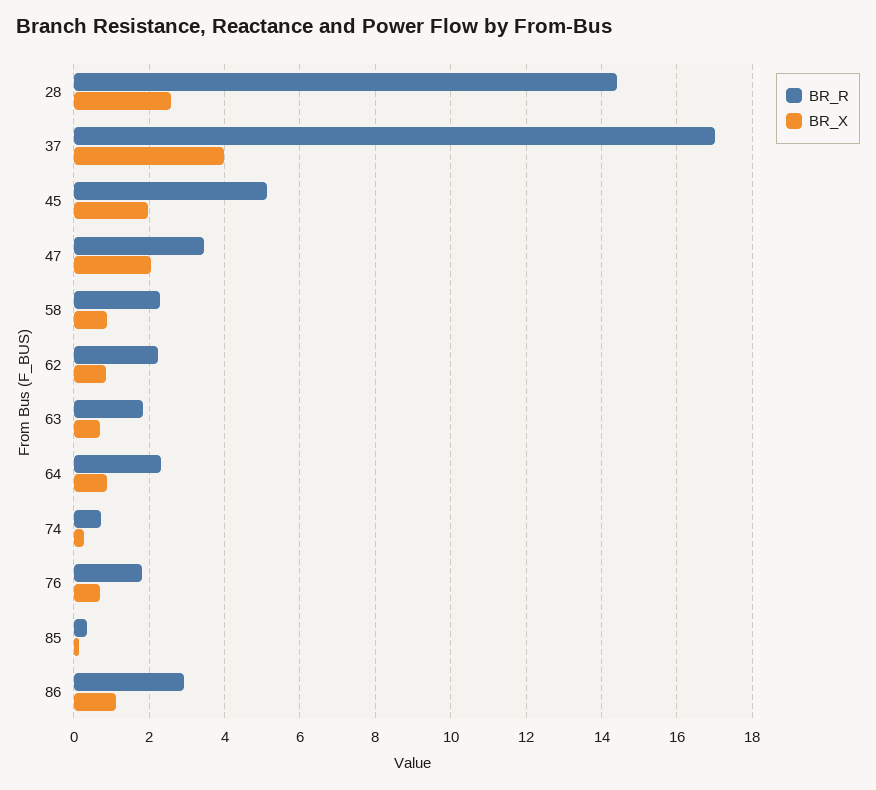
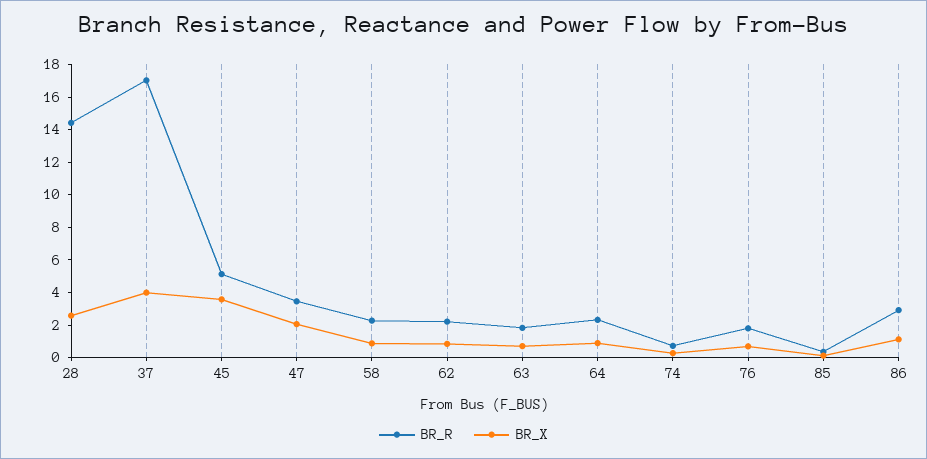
BR_X, 45: 2 -> 3.5

